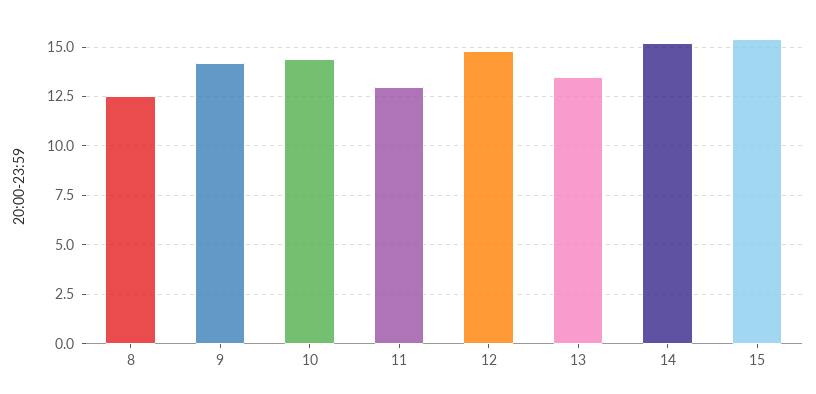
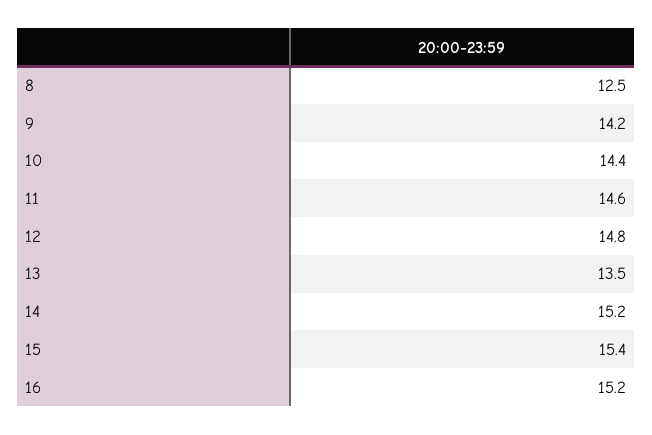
11: 13 -> 14.6
16: none -> 15.2

